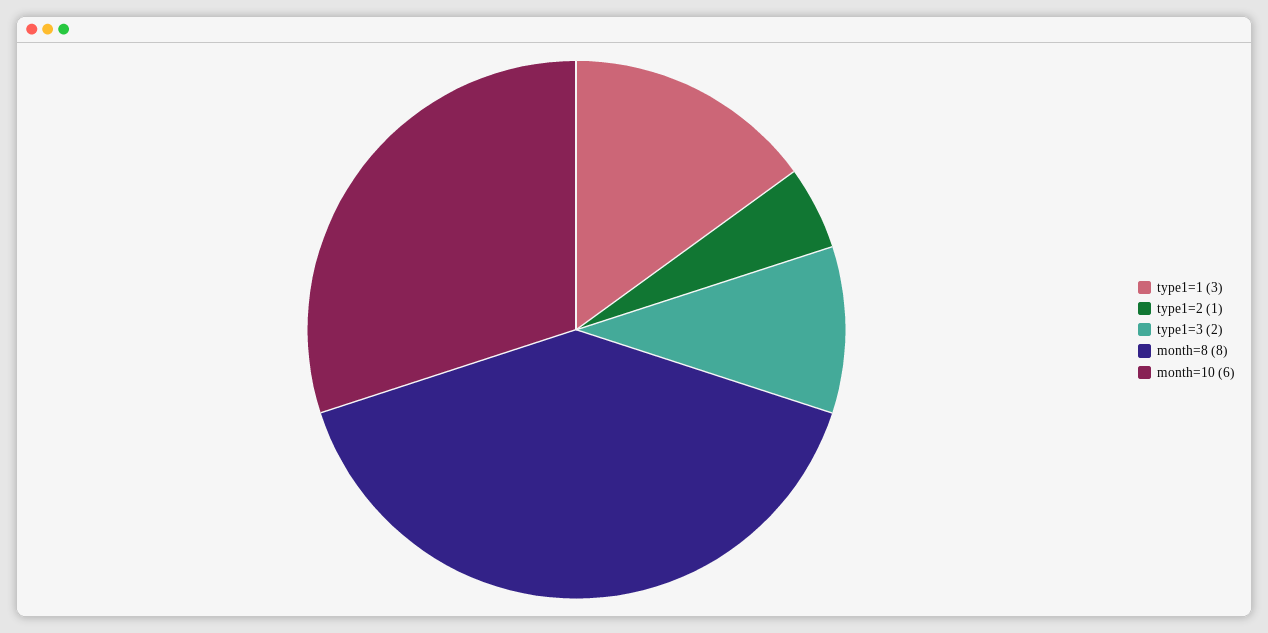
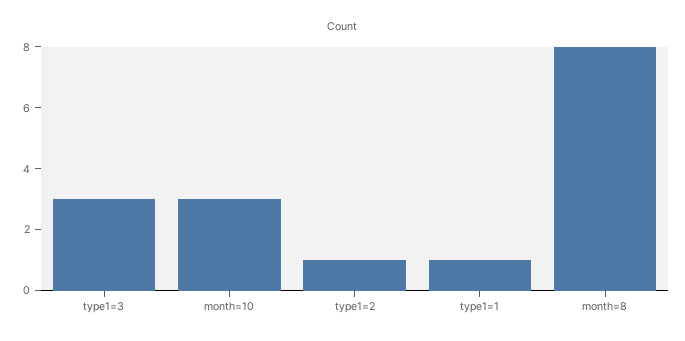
type1=1: 3 -> 1
type1=3: 2 -> 3
month=10: 6 -> 3

